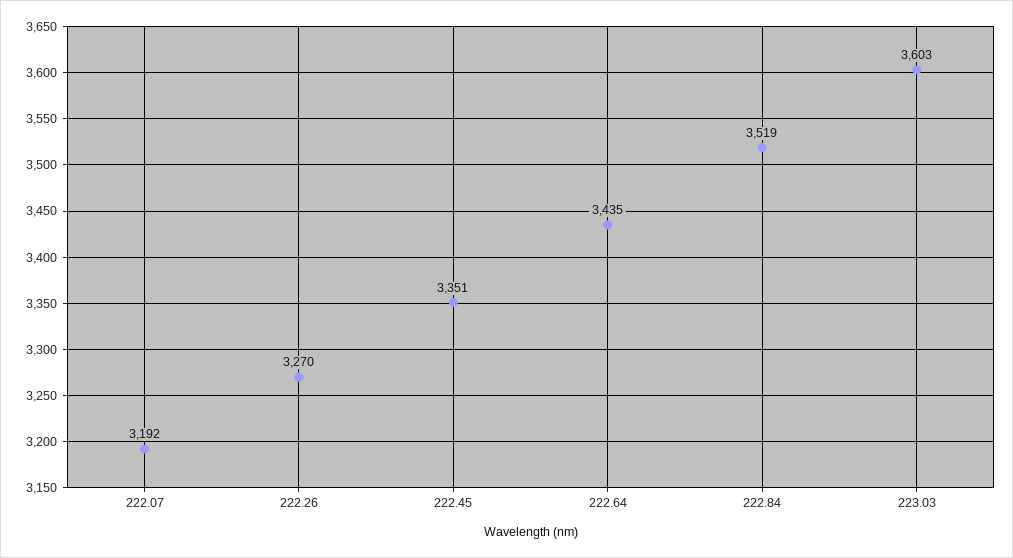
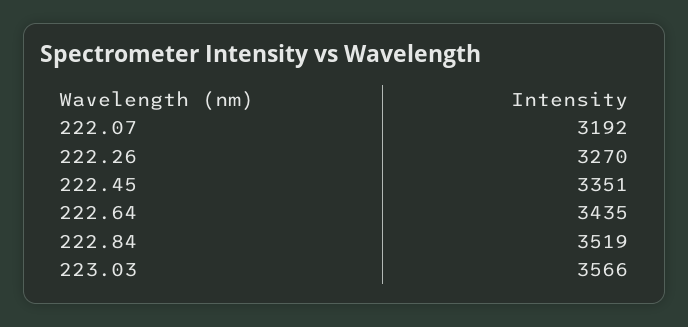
223.03: 3603 -> 3566

